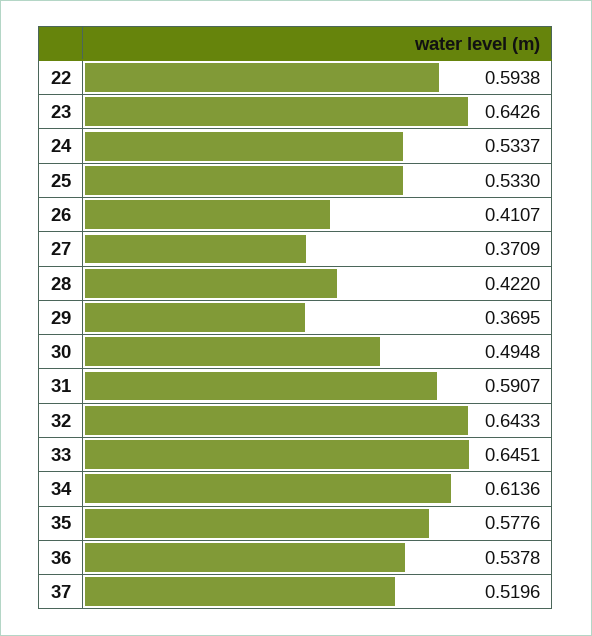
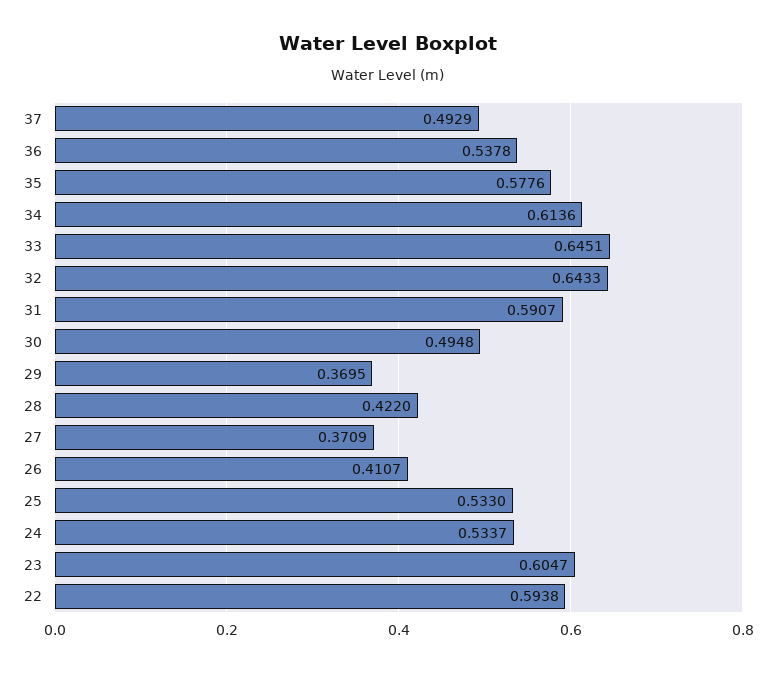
23: 0.6426 -> 0.6047
37: 0.5196 -> 0.4929

